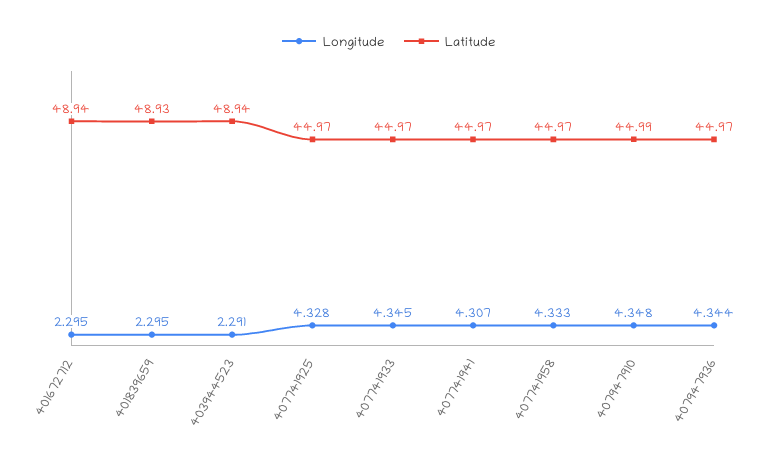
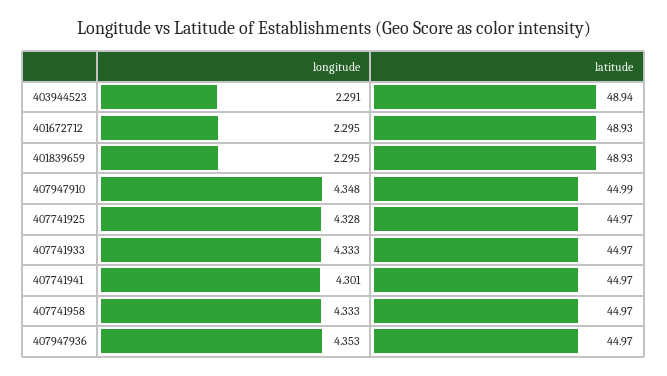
Latitude, 401672712: 48.94 -> 48.93
Longitude, 407741933: 4.345 -> 4.333
Longitude, 407741941: 4.307 -> 4.301
Longitude, 407947936: 4.344 -> 4.353

